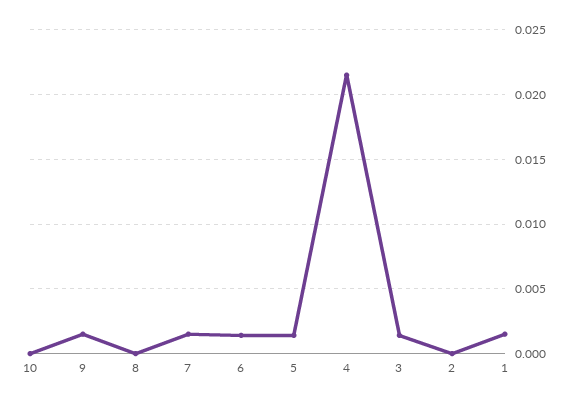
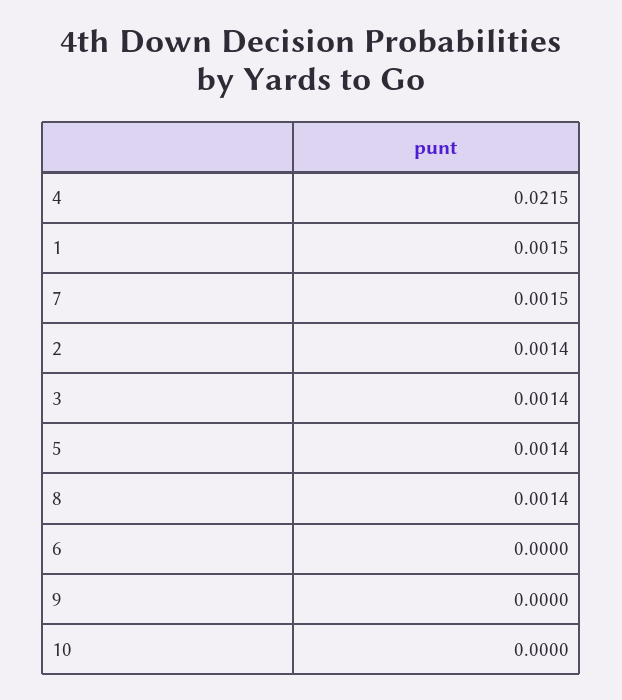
9: 0.0015 -> 0
8: 0 -> 0.0014
6: 0.0015 -> 0
2: 0 -> 0.0014

